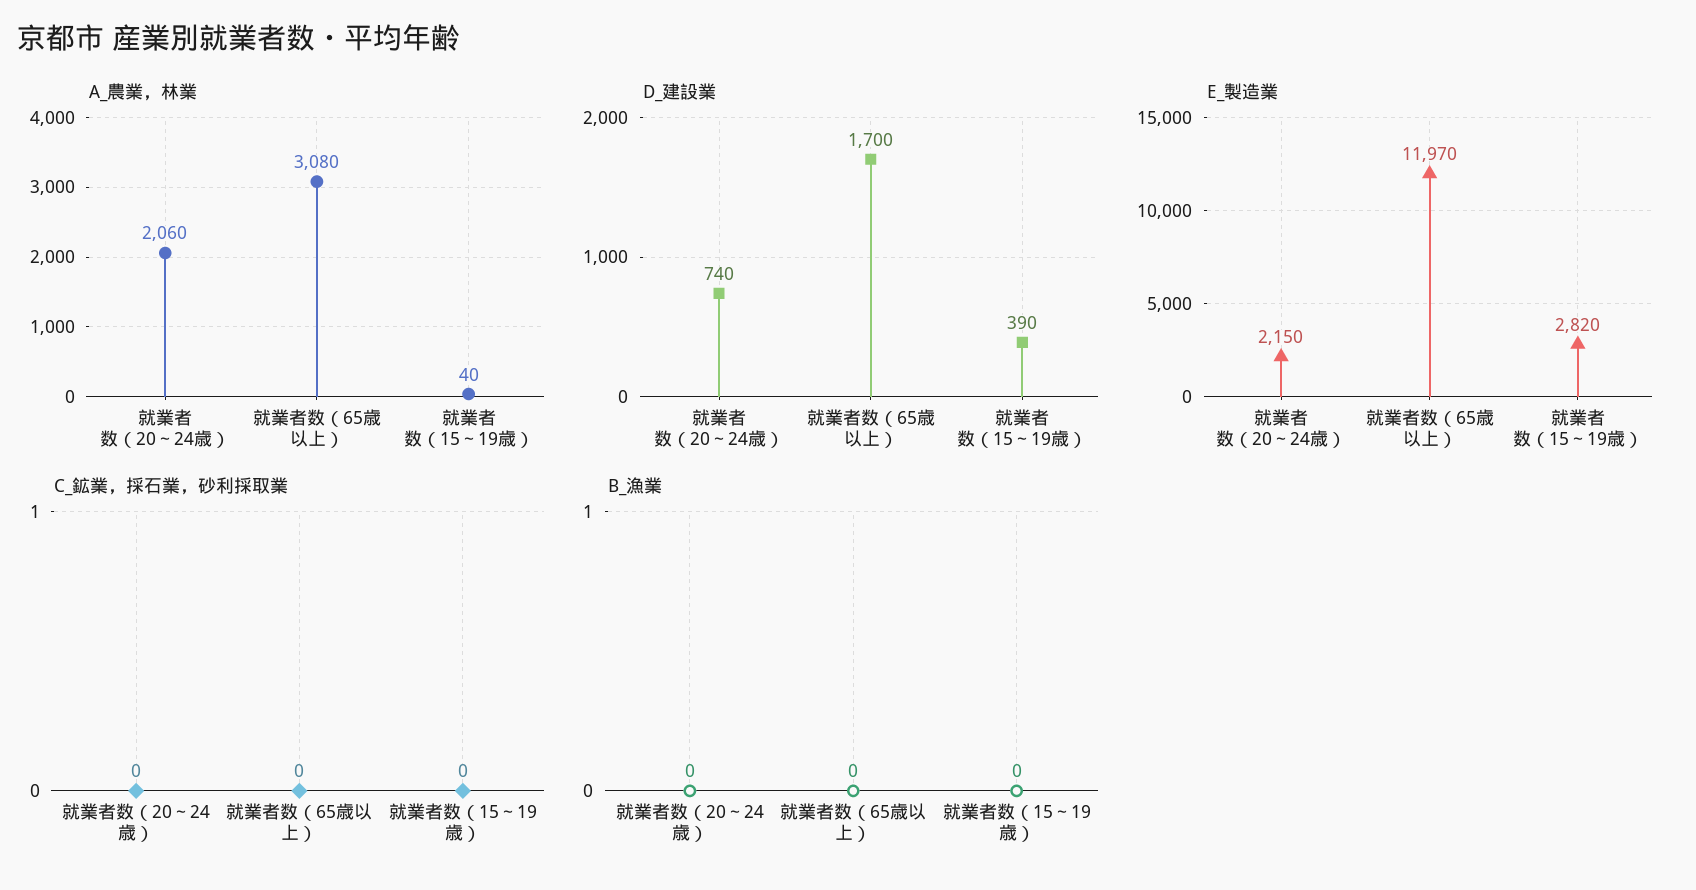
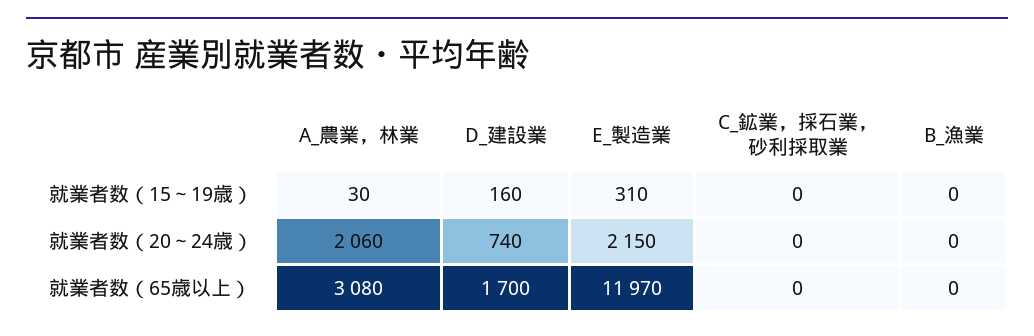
A_農業，林業, 就業者数（15～19歳）: 40 -> 30
D_建設業, 就業者数（15～19歳）: 390 -> 160
E_製造業, 就業者数（15～19歳）: 2820 -> 310

